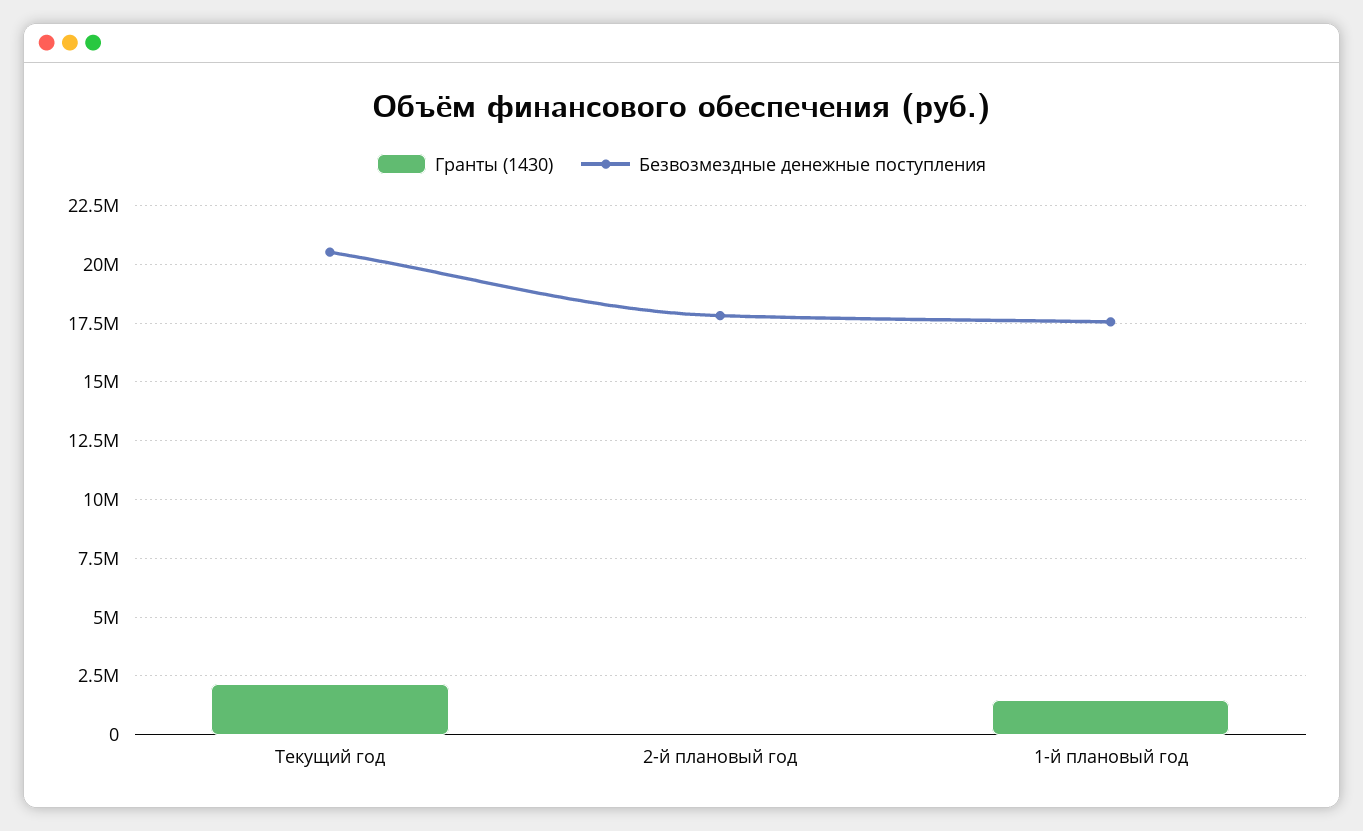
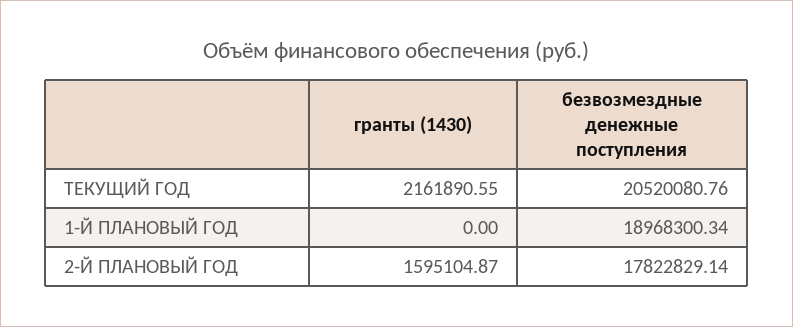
Гранты (1430), 2-й плановый год: 0 -> 1595104.87
Гранты (1430), 1-й плановый год: 1500000 -> 0
Безвозмездные денежные поступления, 1-й плановый год: 17500000 -> 18968300.34

